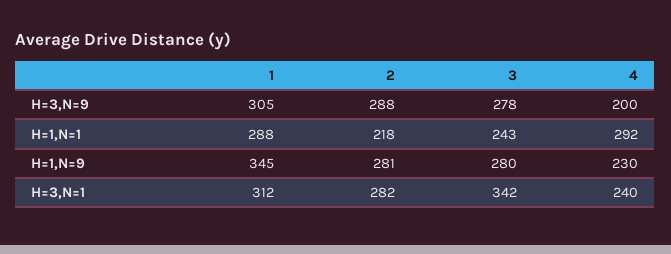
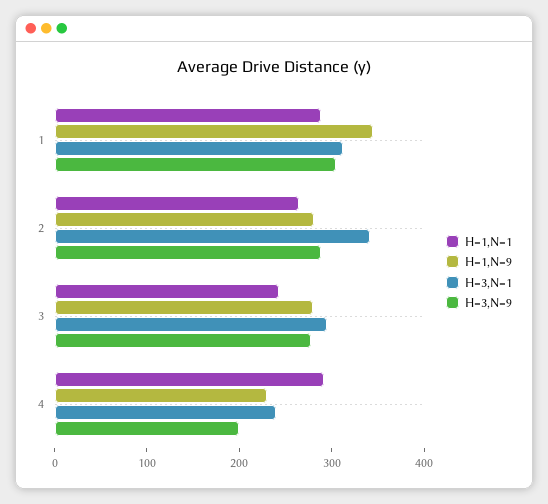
H=1,N=1, 2: 218 -> 260
H=3,N=1, 2: 282 -> 340
H=3,N=1, 3: 342 -> 300

